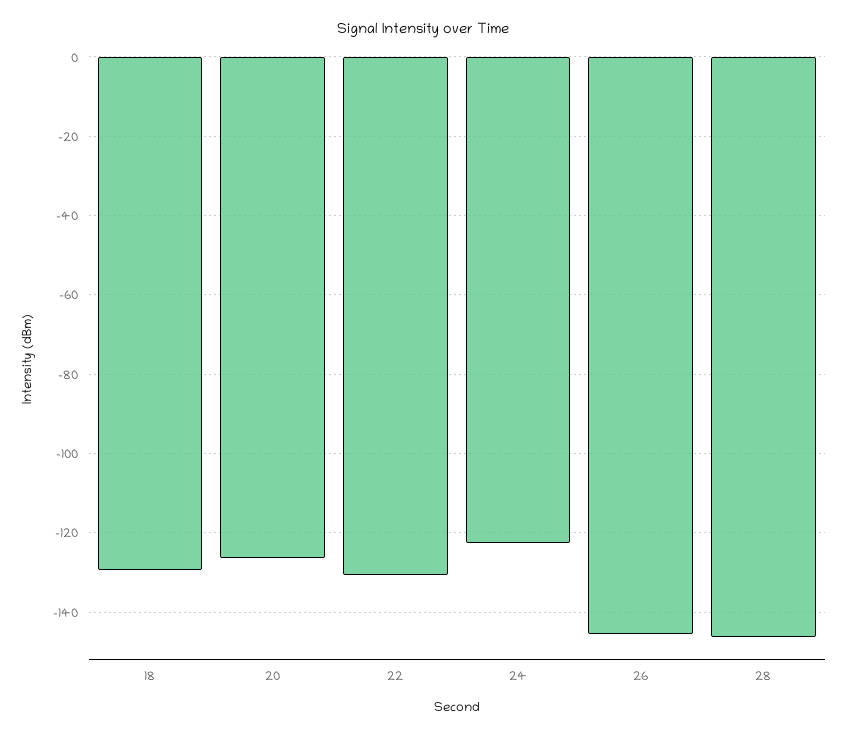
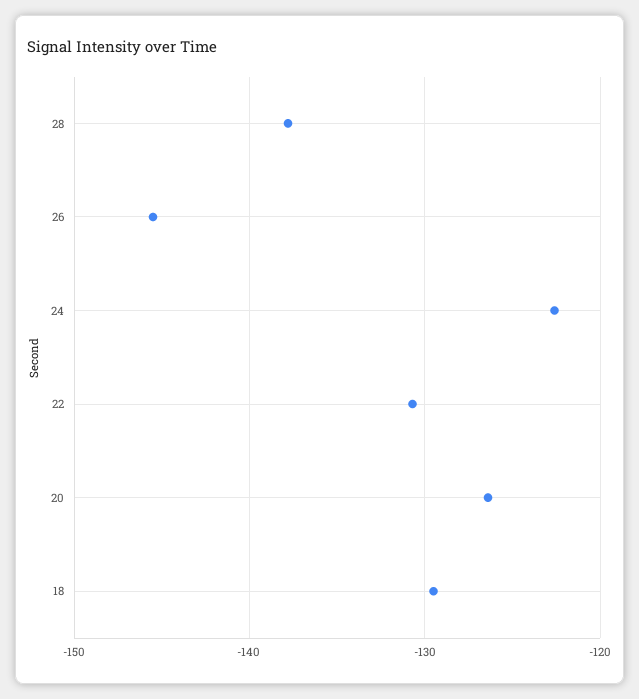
28: -146 -> -138

